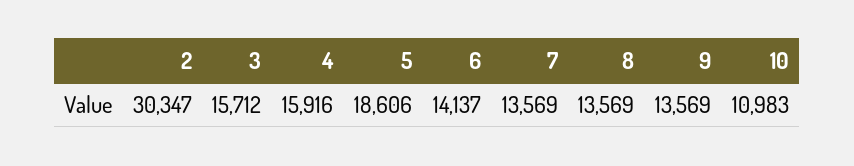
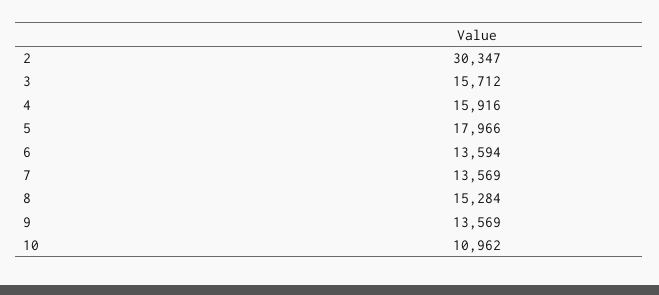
5: 18606 -> 17966
6: 14137 -> 13594
8: 13569 -> 15284
10: 10983 -> 10962

